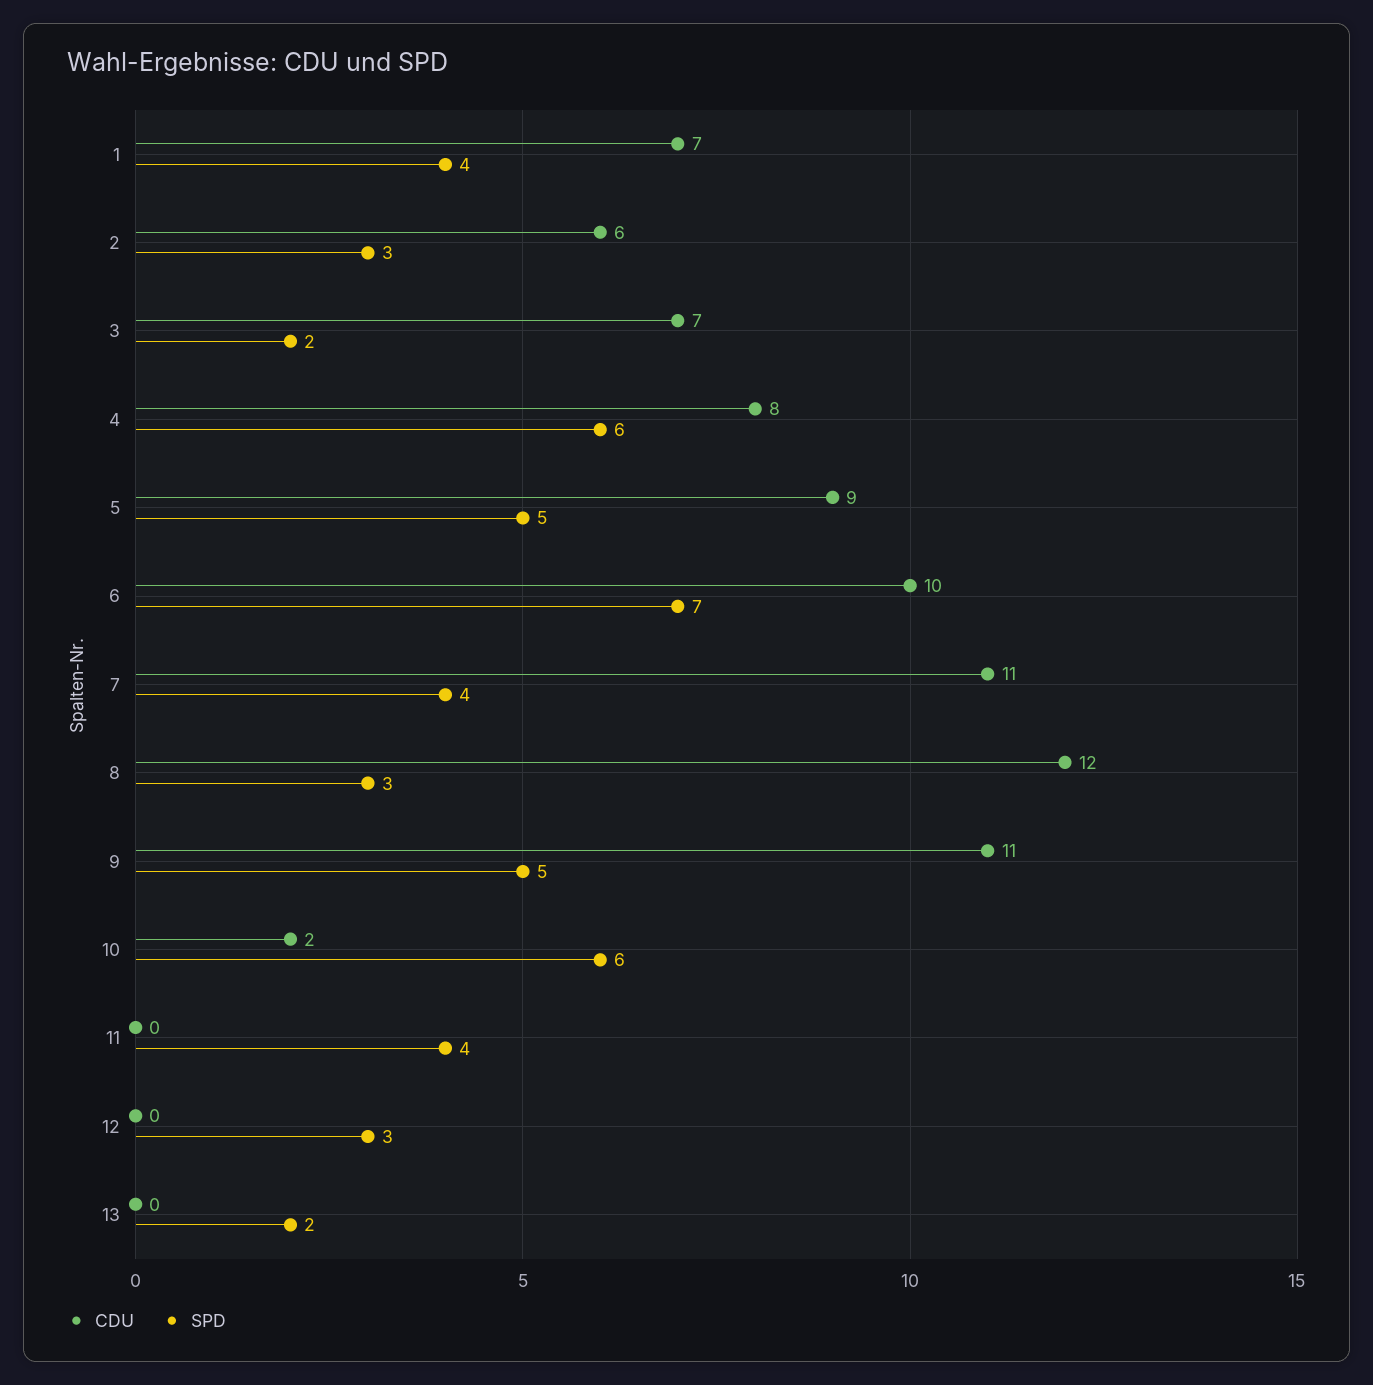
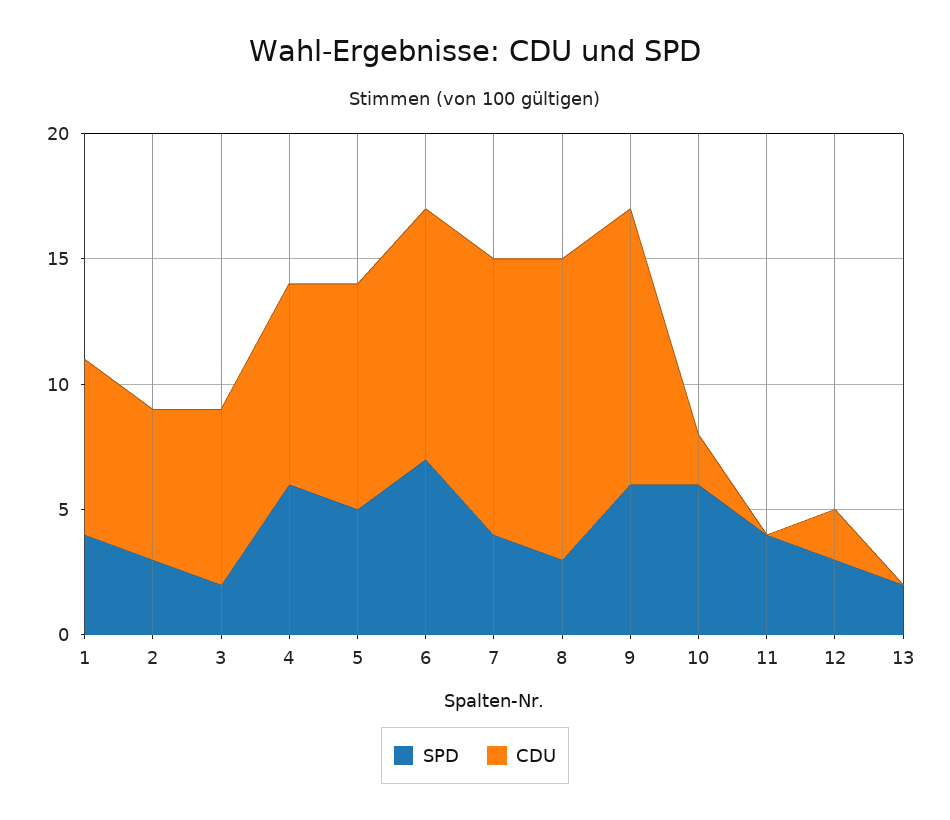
SPD, 9: 5 -> 6
CDU, 12: 0 -> 2

